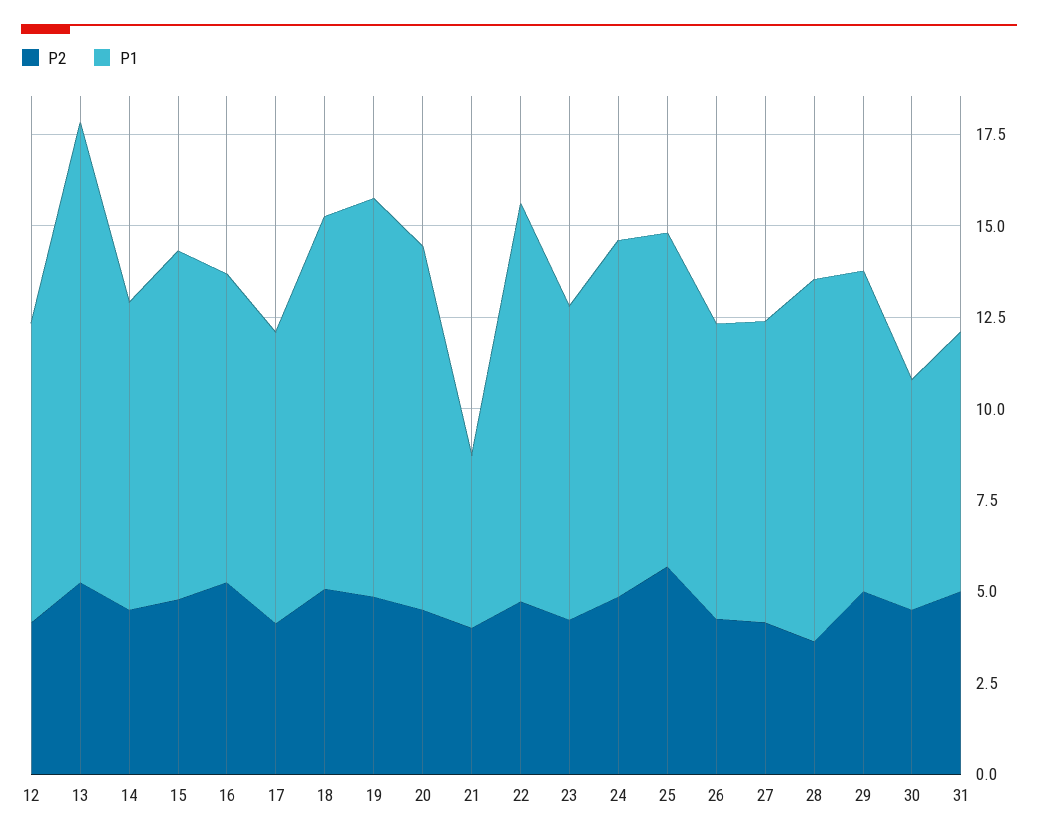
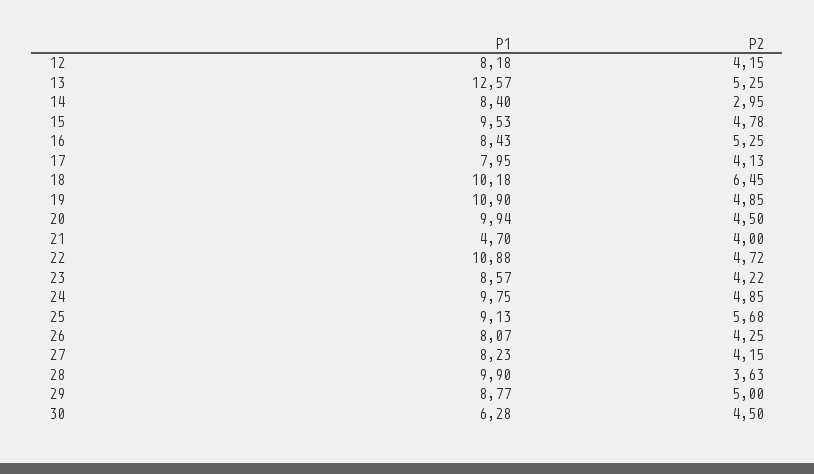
P2, 14: 4.5 -> 2.95
P2, 18: 5 -> 6.45
P2, 31: 5 -> none
P1, 31: 7 -> none

